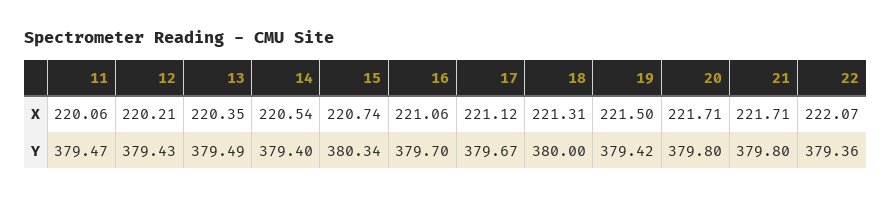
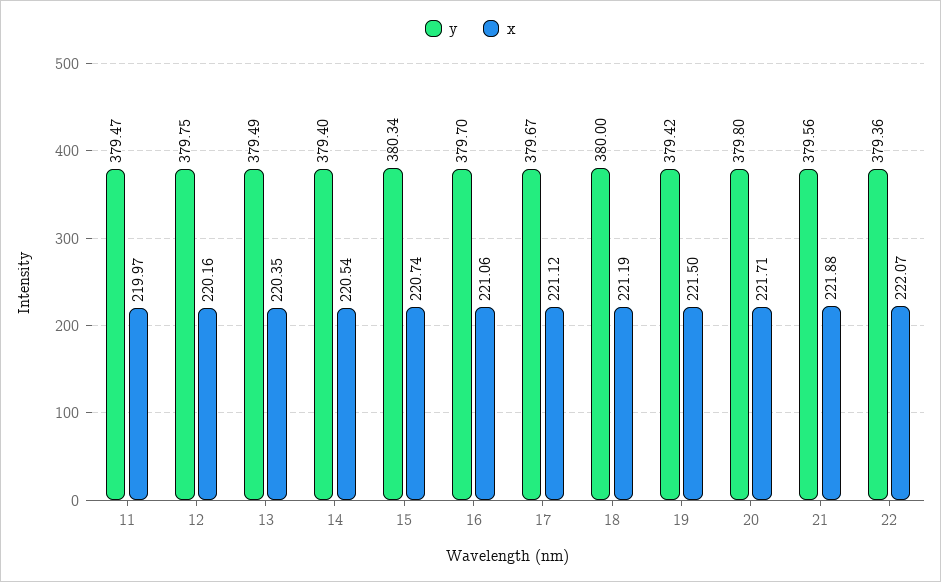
X, 11: 220.06 -> 219.97
X, 12: 220.21 -> 220.16
X, 18: 221.31 -> 221.19
X, 21: 221.71 -> 221.88
Y, 12: 379.43 -> 379.75
Y, 21: 379.8 -> 379.56

